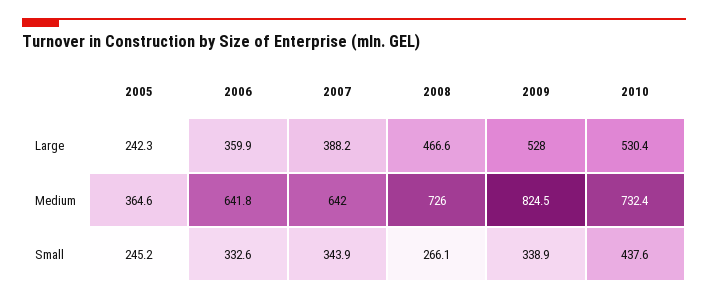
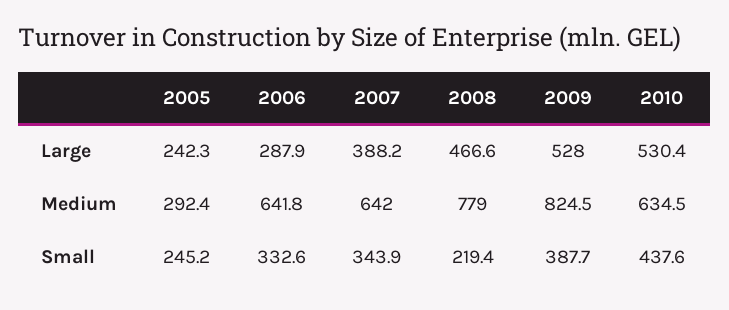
2006, Large: 359.9 -> 287.9
2005, Medium: 364.6 -> 292.4
2008, Medium: 726 -> 779
2010, Medium: 732.4 -> 634.5
2008, Small: 266.1 -> 219.4
2009, Small: 338.9 -> 387.7

